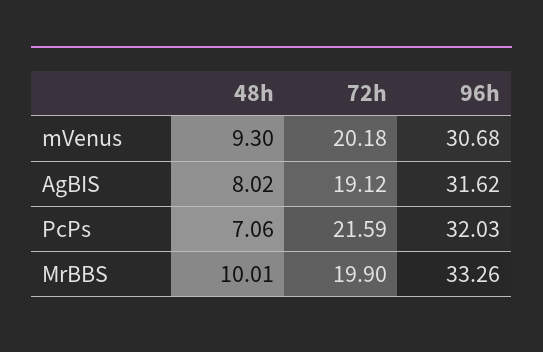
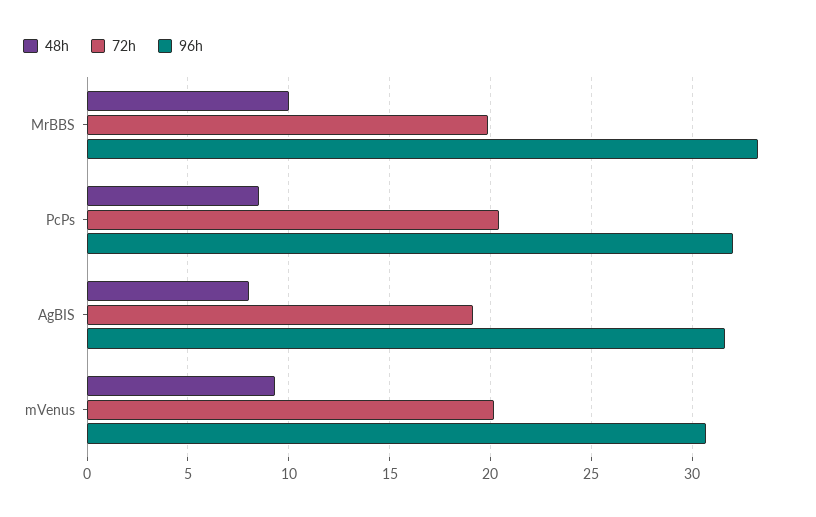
48h, PcPs: 7.06 -> 8.5
72h, PcPs: 21.59 -> 20.5

